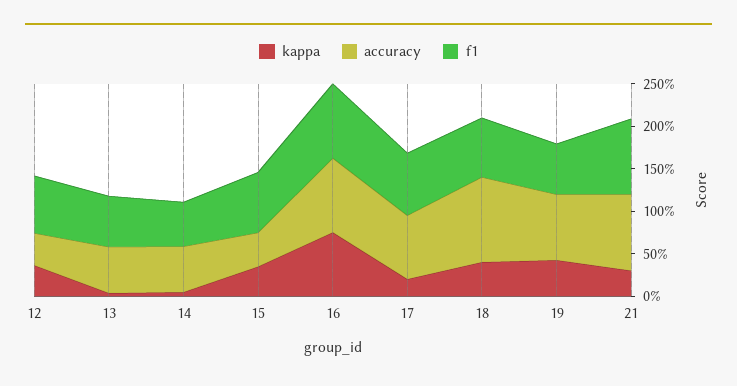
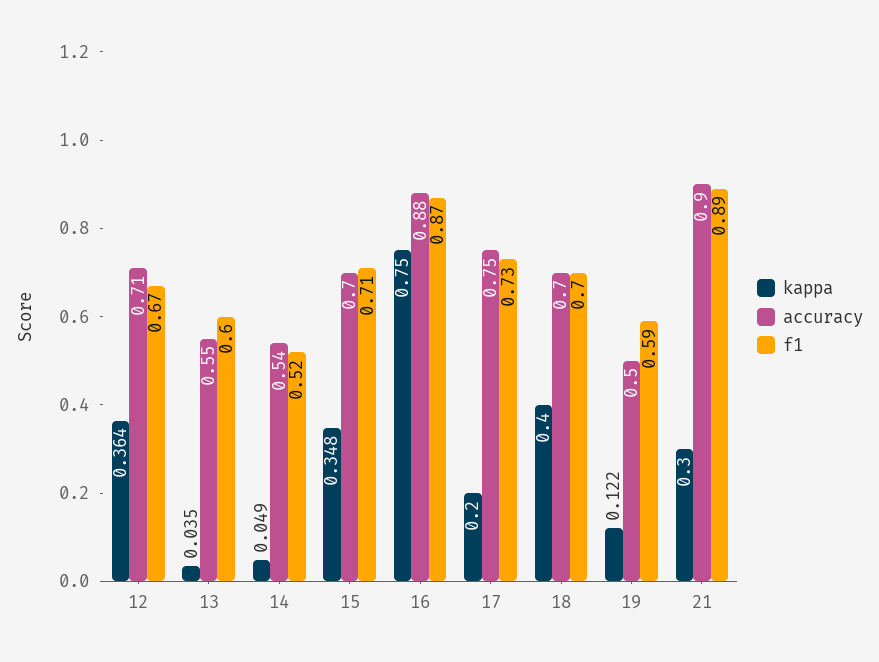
accuracy, 12: 0.4 -> 0.71
accuracy, 15: 0.4 -> 0.7
accuracy, 18: 1 -> 0.7
kappa, 19: 0.4 -> 0.122
accuracy, 19: 0.8 -> 0.5

